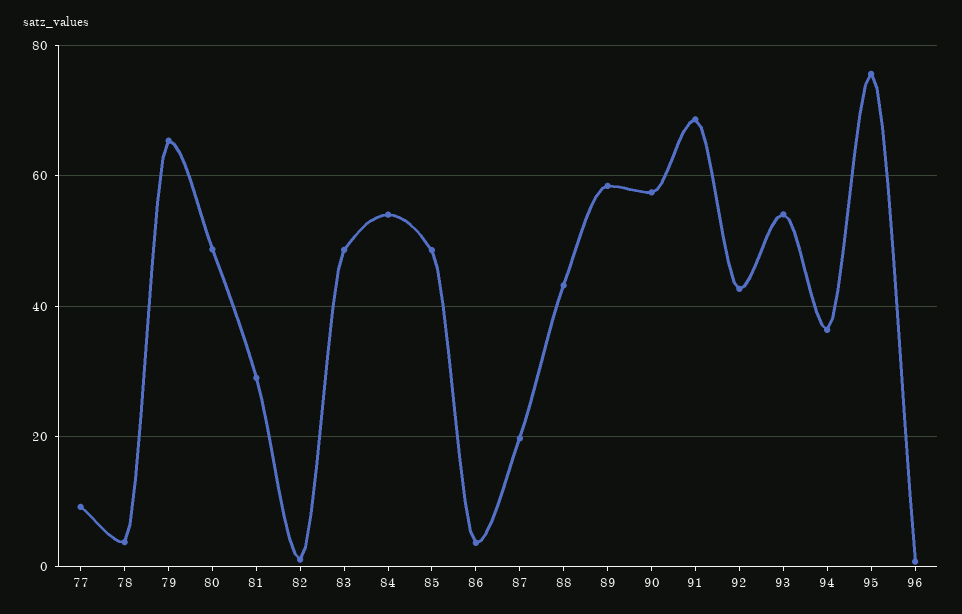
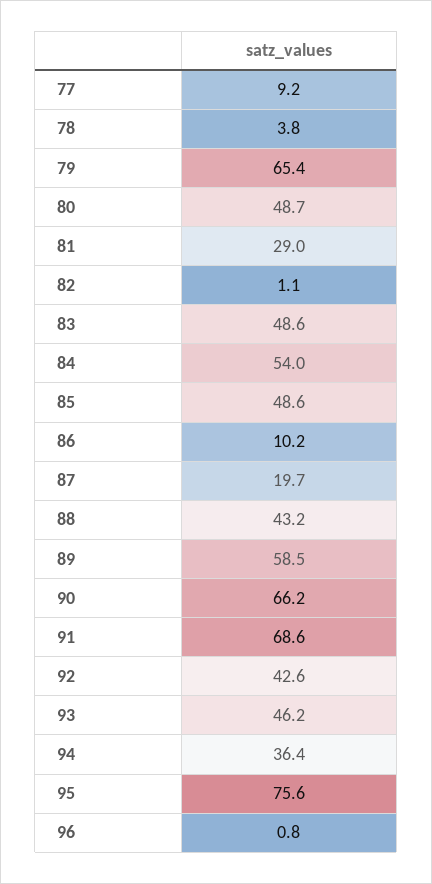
86: 4 -> 10.2
90: 58 -> 66.2
93: 54 -> 46.2

